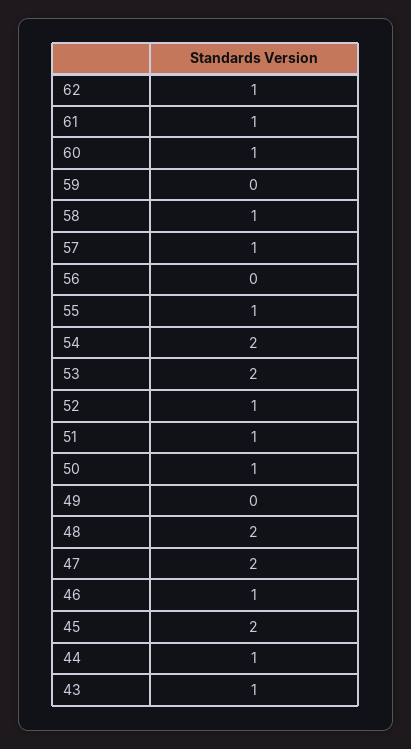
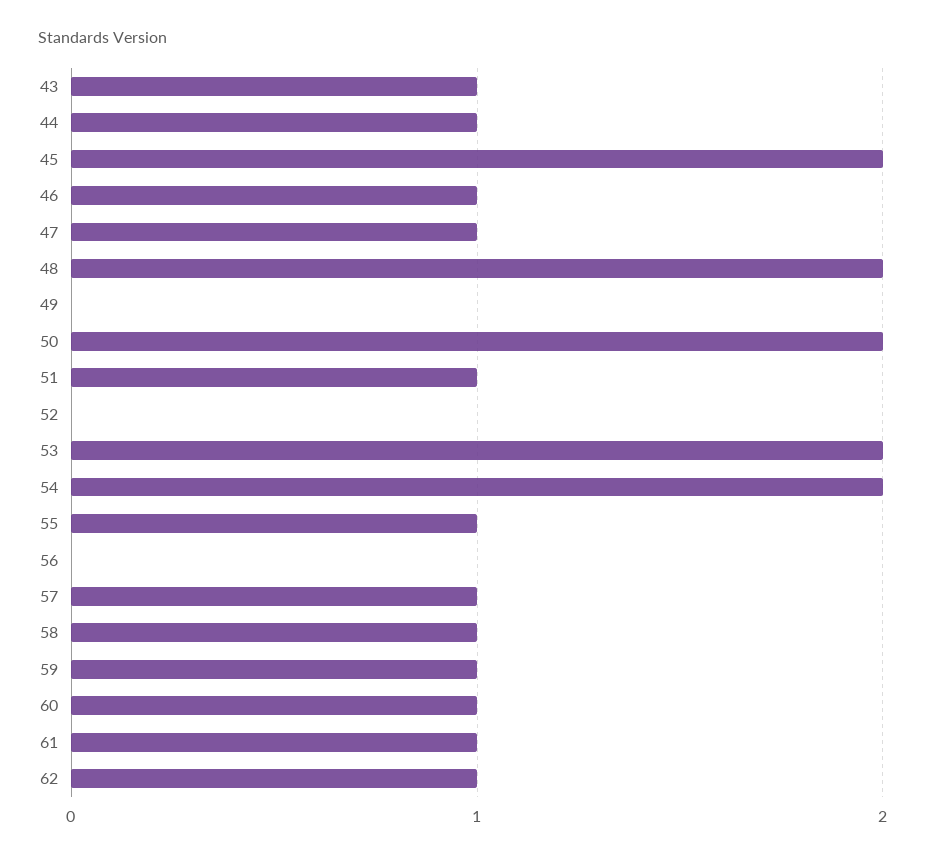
59: 0 -> 1
52: 1 -> 0
50: 1 -> 2
47: 2 -> 1

